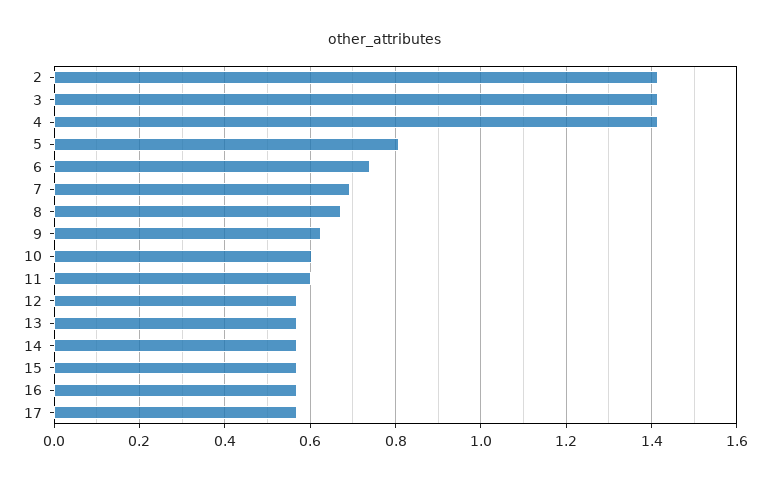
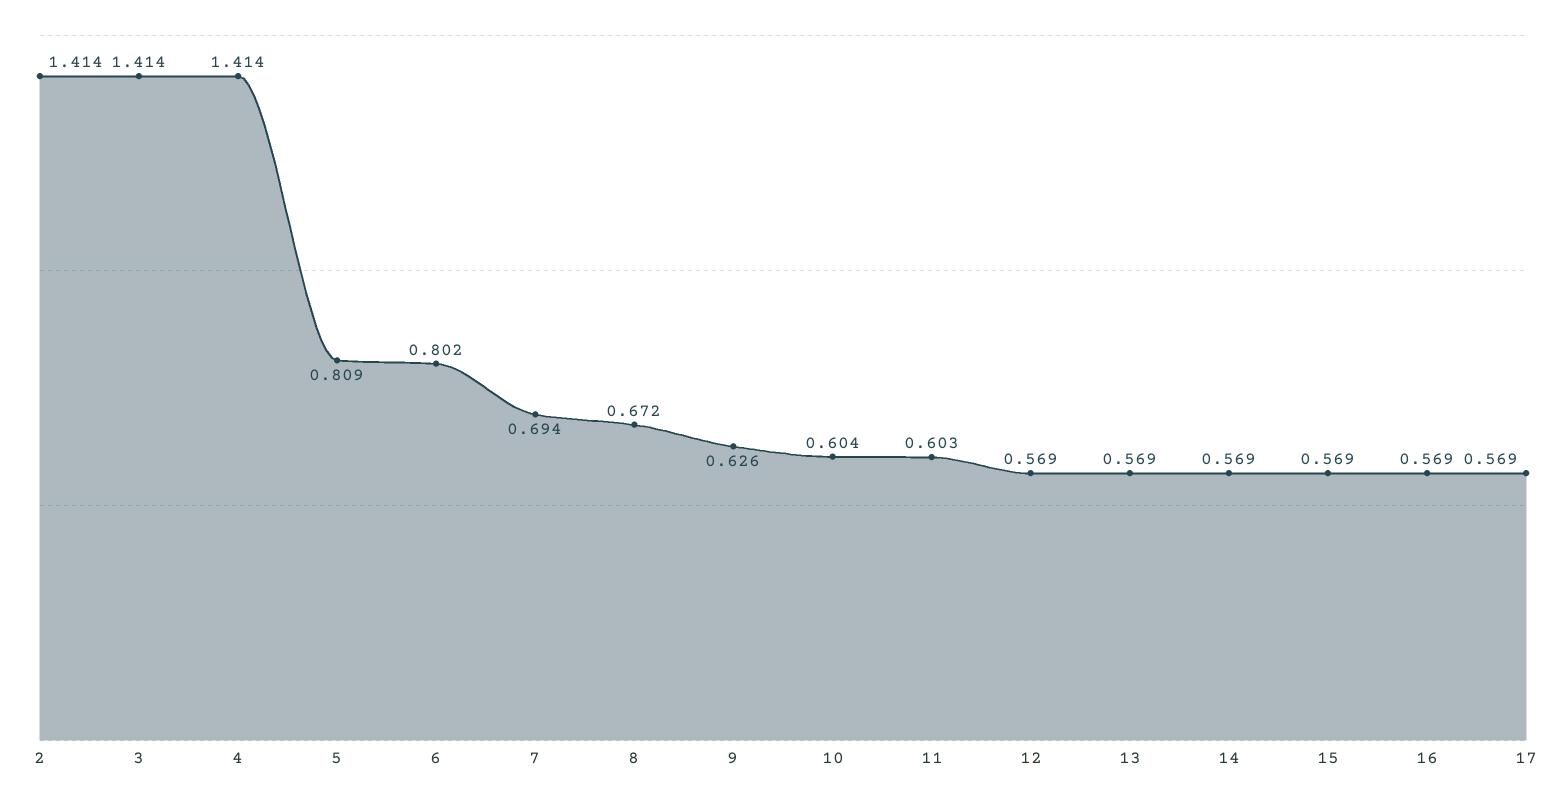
6: 0.74 -> 0.802

